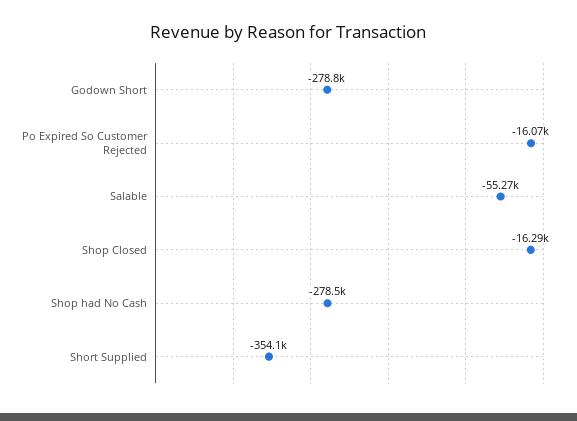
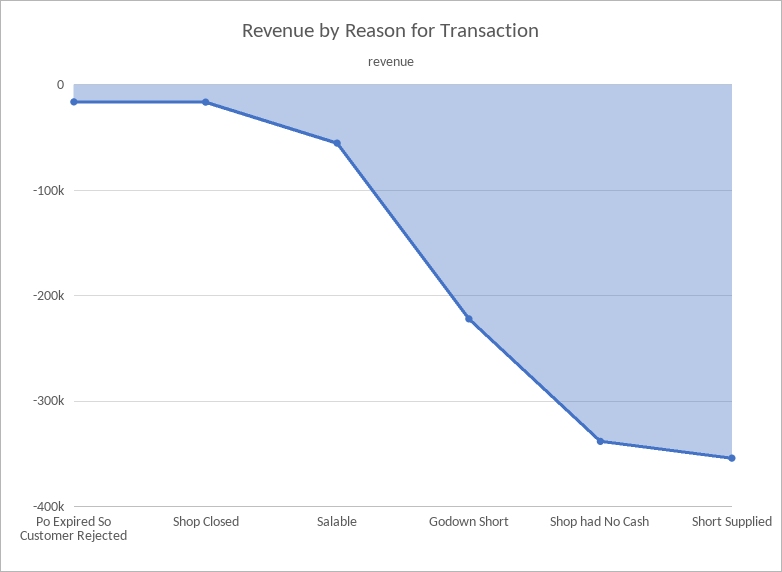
Godown Short: -278800 -> -220000
Shop had No Cash: -278500 -> -340000

